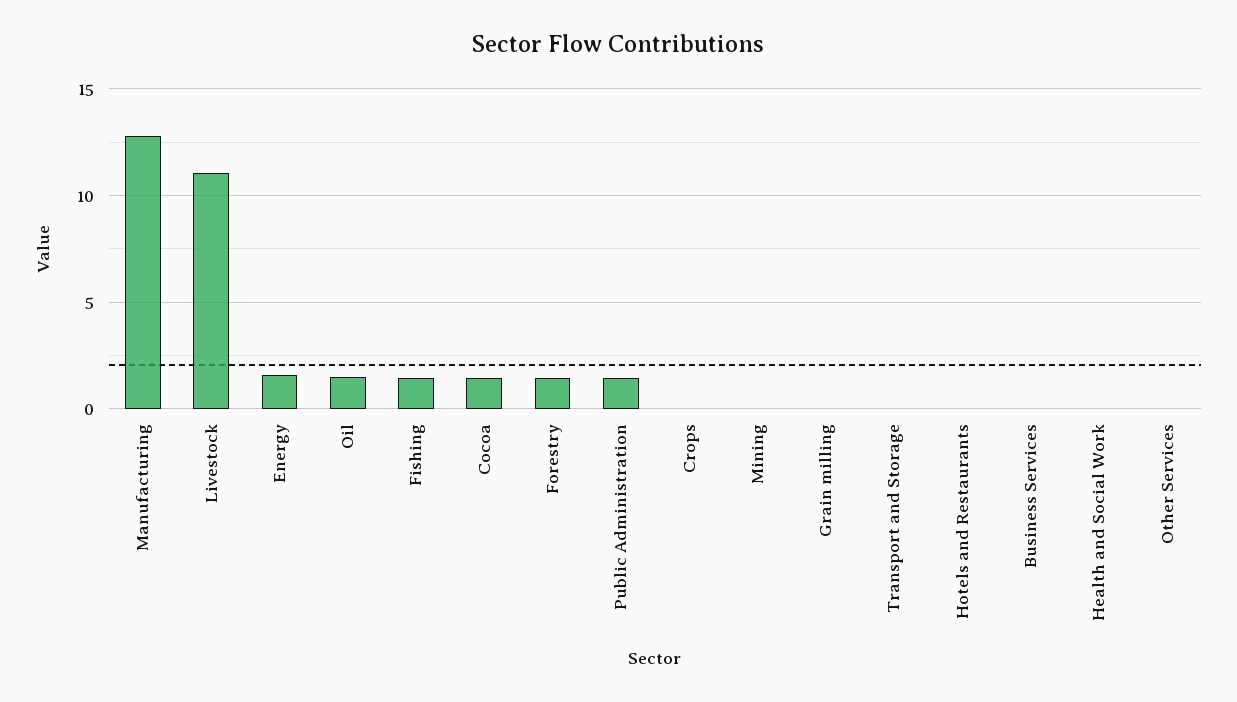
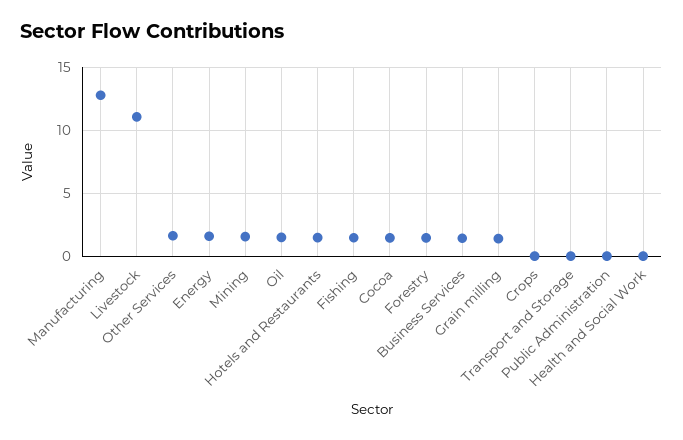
Public Administration: 1.5 -> 0
Mining: 0 -> 1.5
Grain milling: 0 -> 1.5
Hotels and Restaurants: 0 -> 1.5
Business Services: 0 -> 1.5
Other Services: 0 -> 1.5

